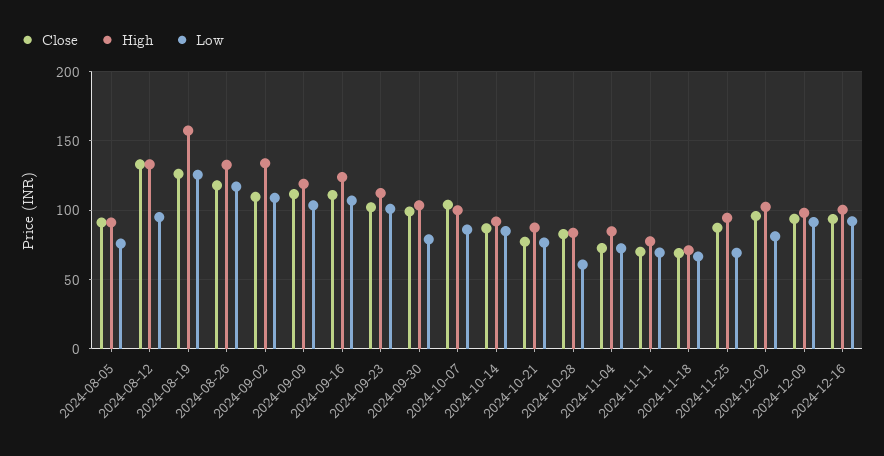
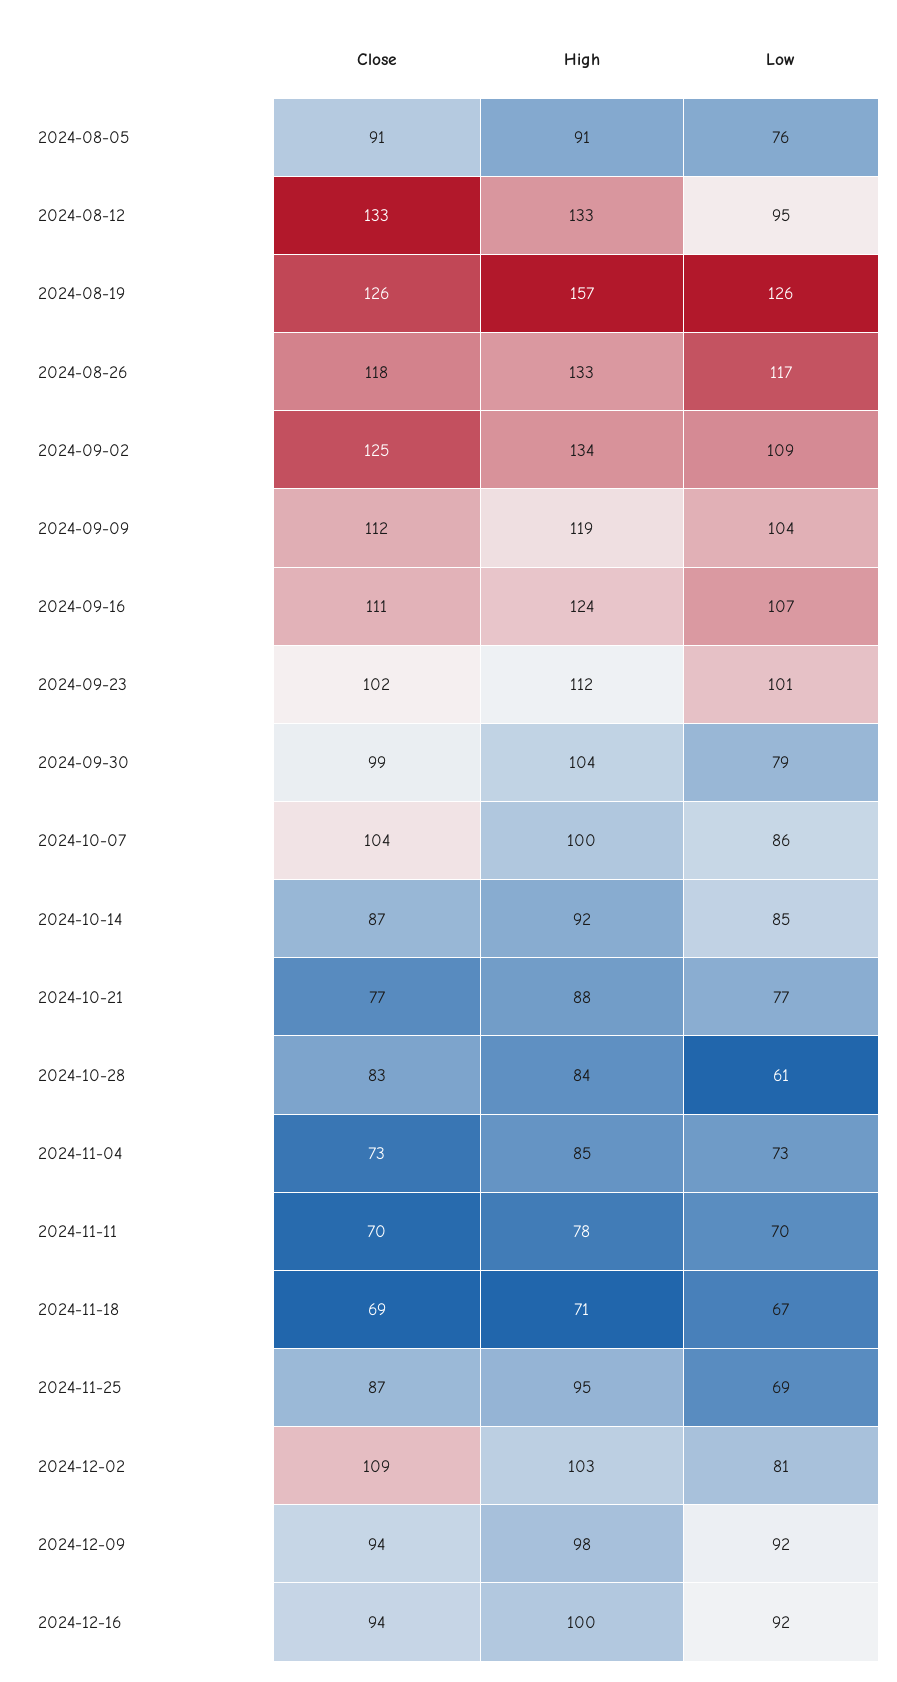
Close, 2024-09-02: 110 -> 125
Close, 2024-12-02: 95 -> 109

